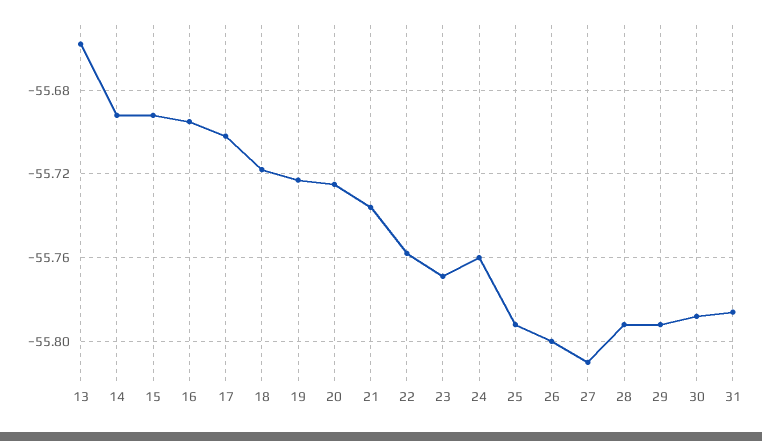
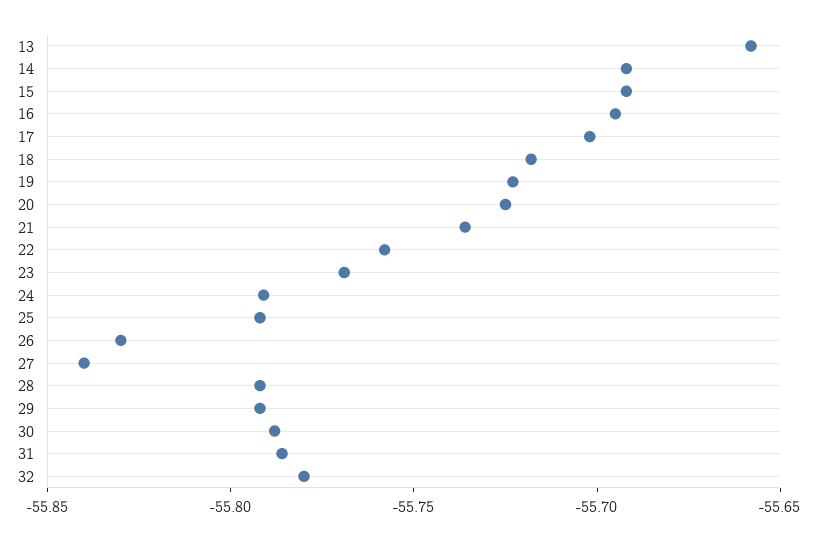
24: -55.76 -> -55.79
26: -55.8 -> -55.83
27: -55.81 -> -55.84
32: none -> -55.78

